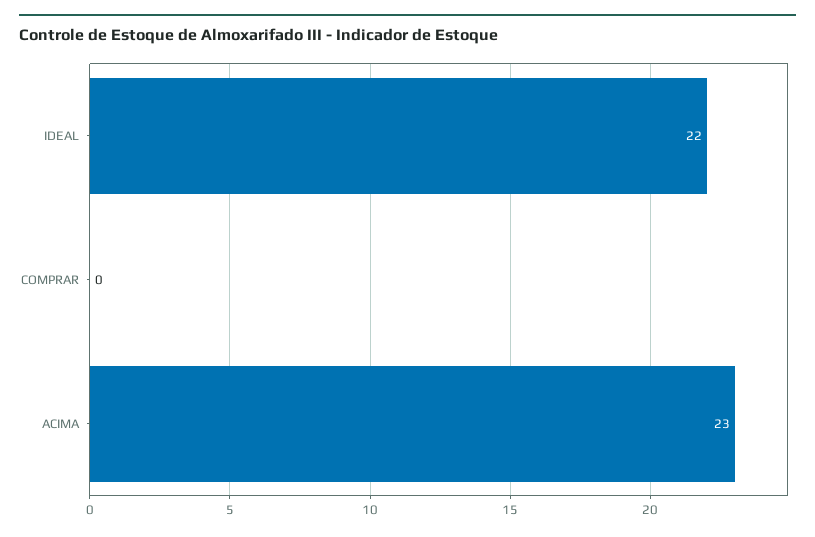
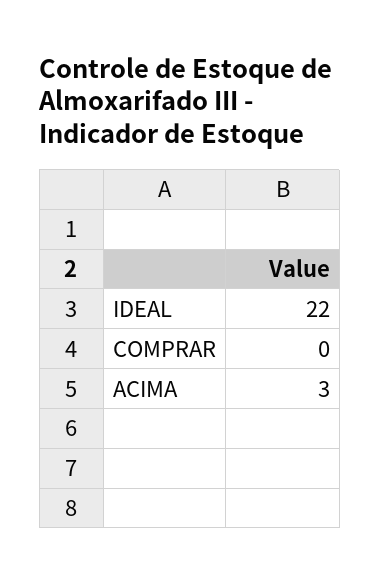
ACIMA: 23 -> 3

